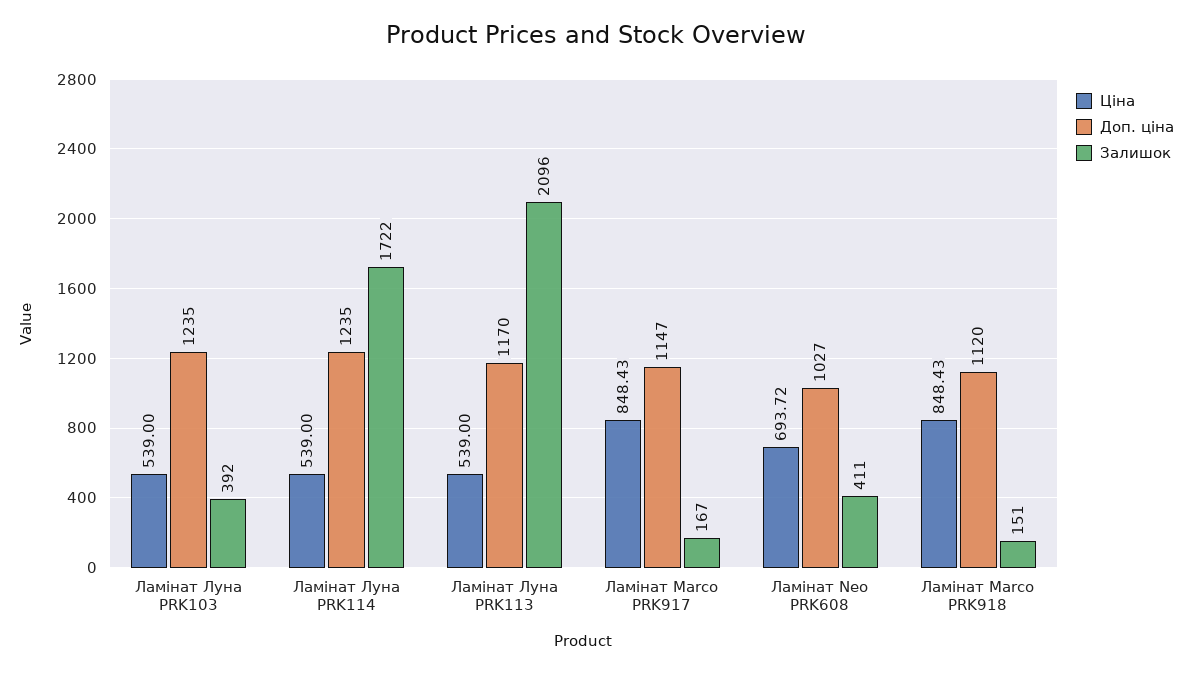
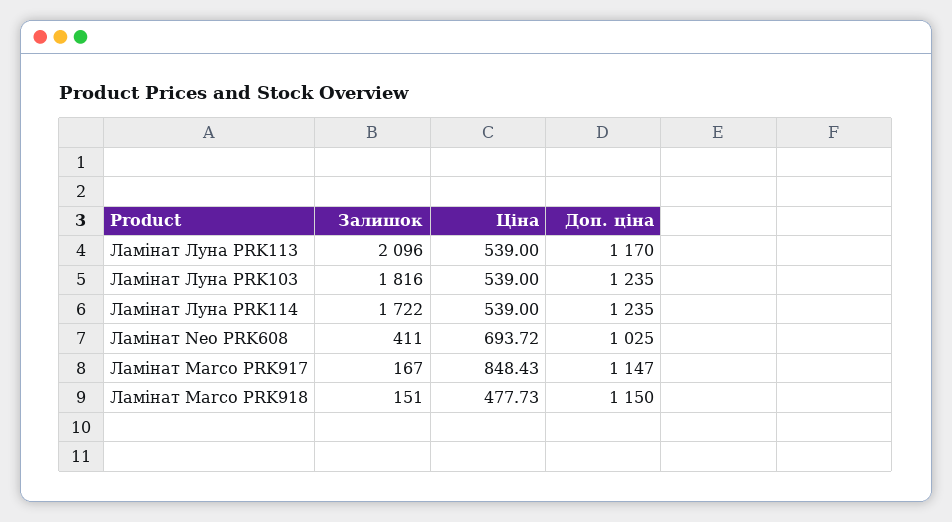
Залишок, Ламінат Луна PRK103: 392 -> 1816
Доп. ціна, Ламінат Neo PRK608: 1027 -> 1025
Ціна, Ламінат Marco PRK918: 848.43 -> 477.73
Доп. ціна, Ламінат Marco PRK918: 1120 -> 1150

